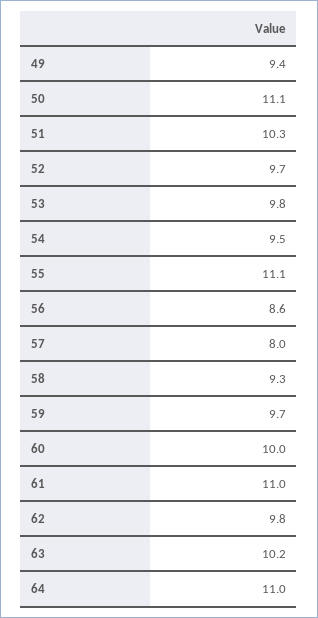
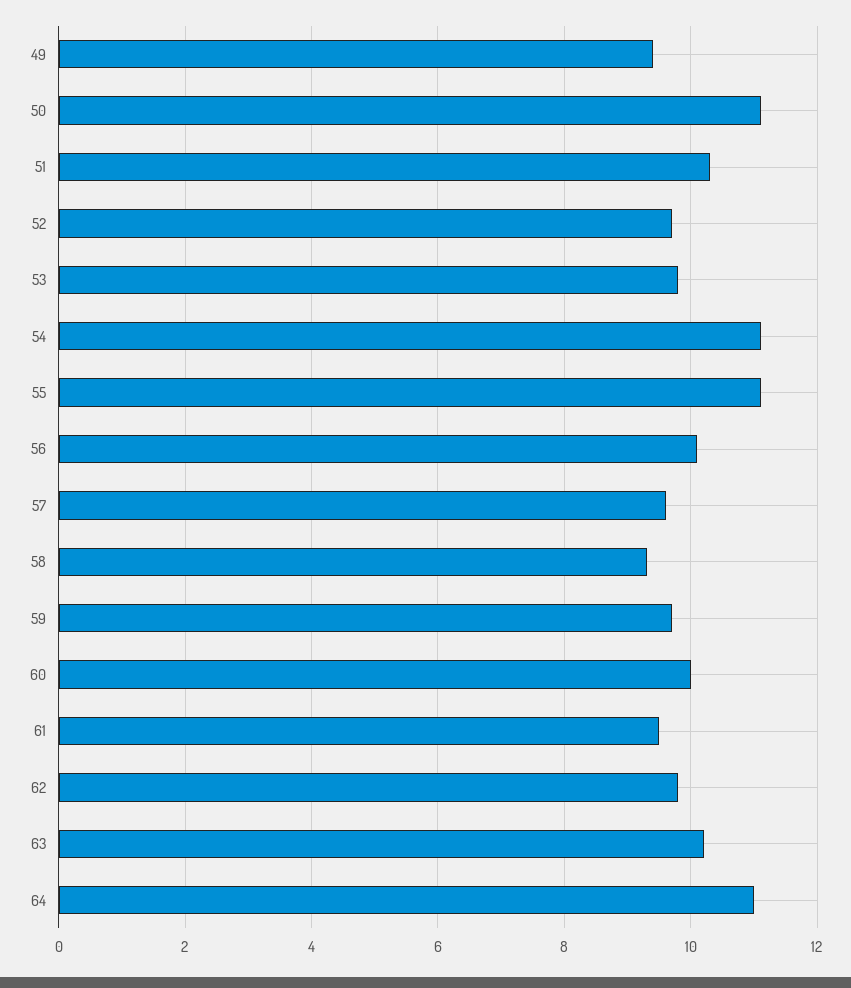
54: 9.5 -> 11
56: 8.6 -> 10
57: 8 -> 9.5
61: 11 -> 9.5

